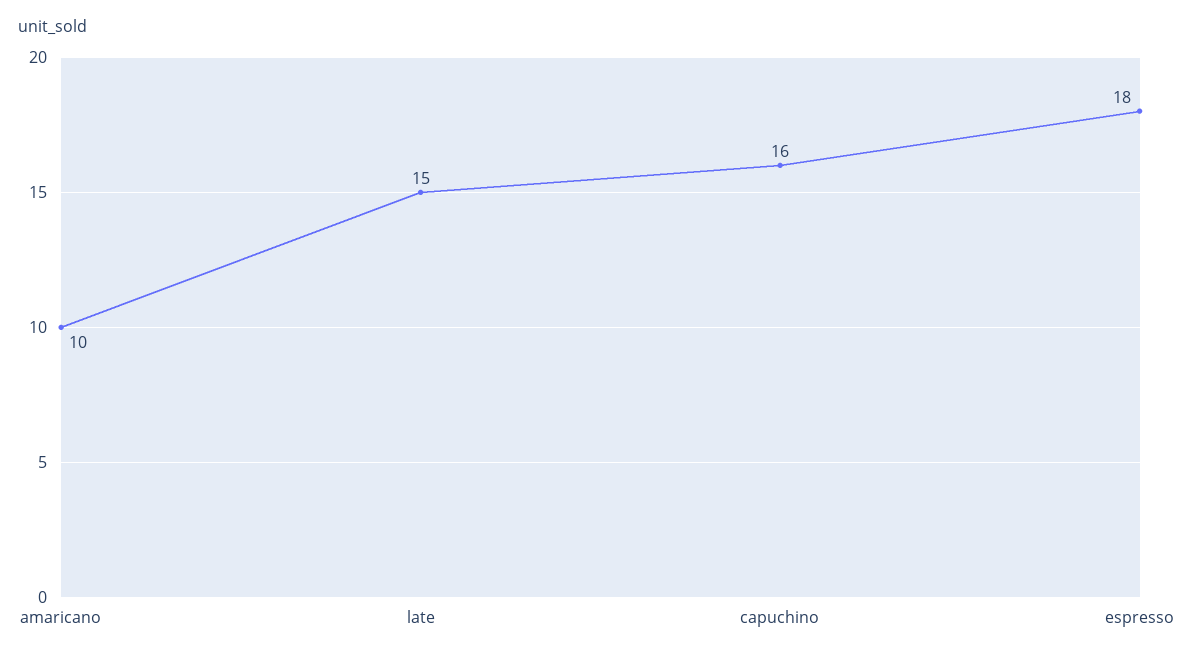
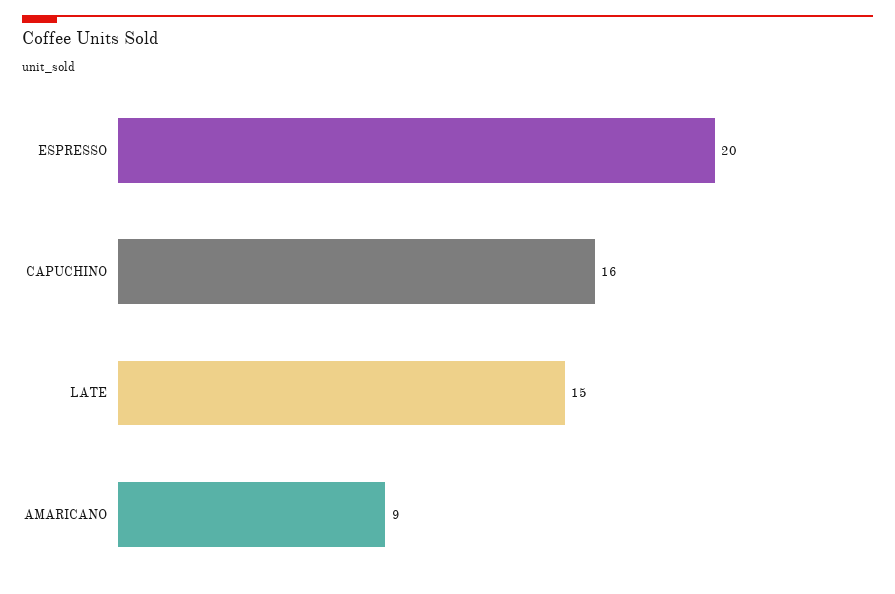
amaricano: 10 -> 9
espresso: 18 -> 20

